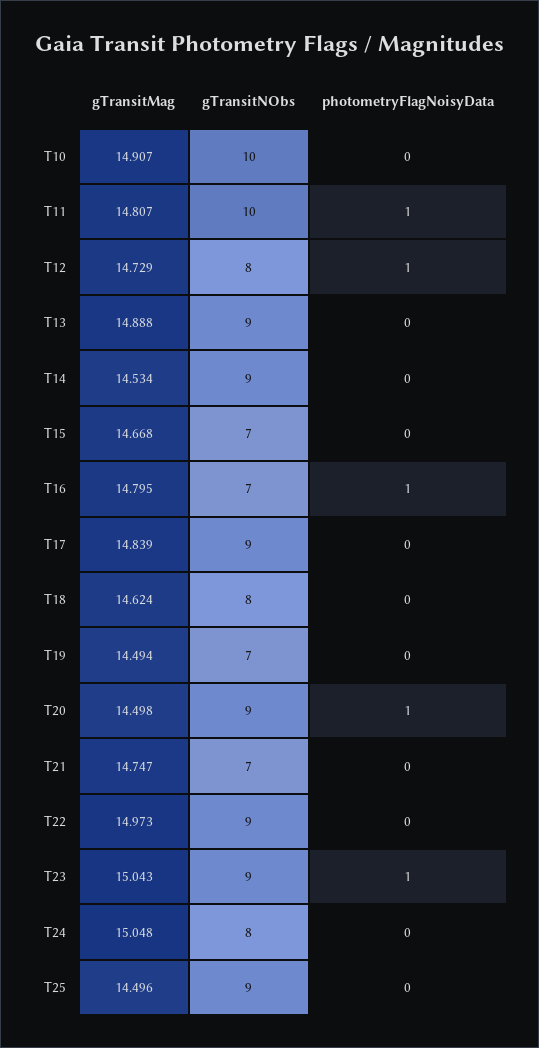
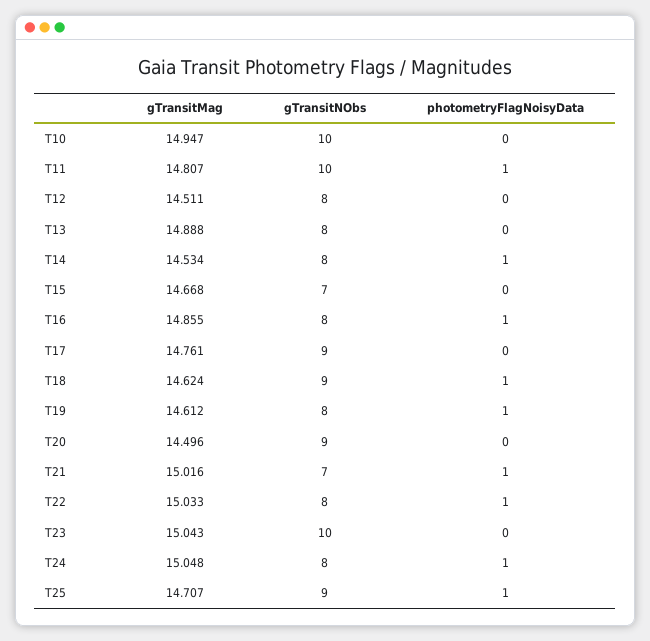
gTransitMag, T10: 14.907 -> 14.947
gTransitMag, T12: 14.729 -> 14.511
photometryFlagNoisyData, T12: 1 -> 0
gTransitNObs, T13: 9 -> 8
gTransitNObs, T14: 9 -> 8
photometryFlagNoisyData, T14: 0 -> 1
gTransitMag, T16: 14.795 -> 14.855
gTransitNObs, T16: 7 -> 8
gTransitMag, T17: 14.839 -> 14.761
gTransitNObs, T18: 8 -> 9
photometryFlagNoisyData, T18: 0 -> 1
gTransitMag, T19: 14.494 -> 14.612
gTransitNObs, T19: 7 -> 8
photometryFlagNoisyData, T19: 0 -> 1
gTransitMag, T20: 14.498 -> 14.496
photometryFlagNoisyData, T20: 1 -> 0
gTransitMag, T21: 14.747 -> 15.016
photometryFlagNoisyData, T21: 0 -> 1
gTransitMag, T22: 14.973 -> 15.033
gTransitNObs, T22: 9 -> 8
photometryFlagNoisyData, T22: 0 -> 1
gTransitNObs, T23: 9 -> 10
photometryFlagNoisyData, T23: 1 -> 0
photometryFlagNoisyData, T24: 0 -> 1
gTransitMag, T25: 14.496 -> 14.707
photometryFlagNoisyData, T25: 0 -> 1

